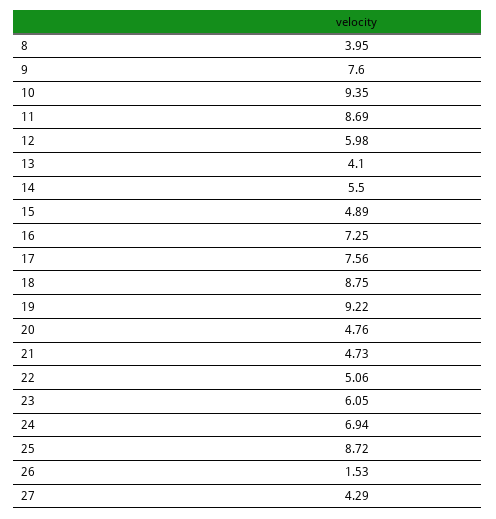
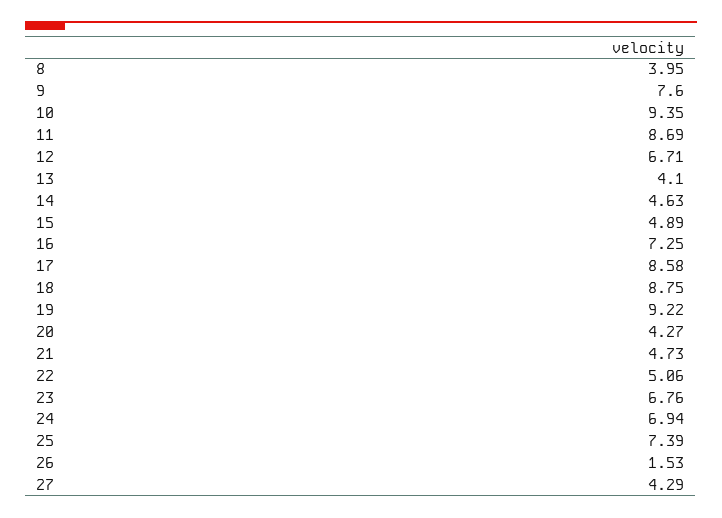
12: 5.98 -> 6.71
14: 5.5 -> 4.63
17: 7.56 -> 8.58
20: 4.76 -> 4.27
23: 6.05 -> 6.76
25: 8.72 -> 7.39

